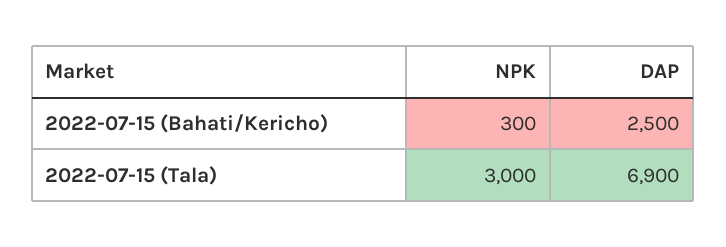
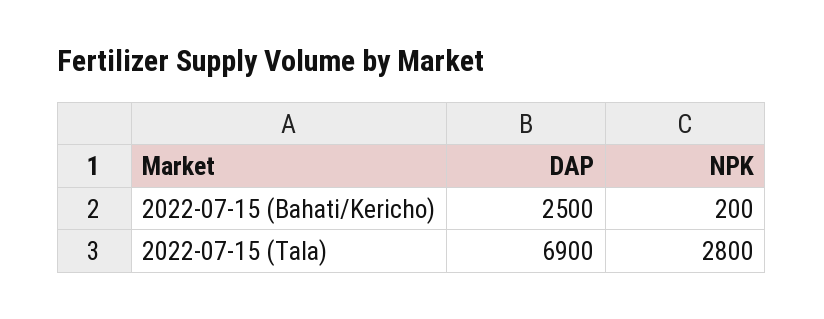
NPK, 2022-07-15 (Bahati/Kericho): 300 -> 200
NPK, 2022-07-15 (Tala): 3000 -> 2800

